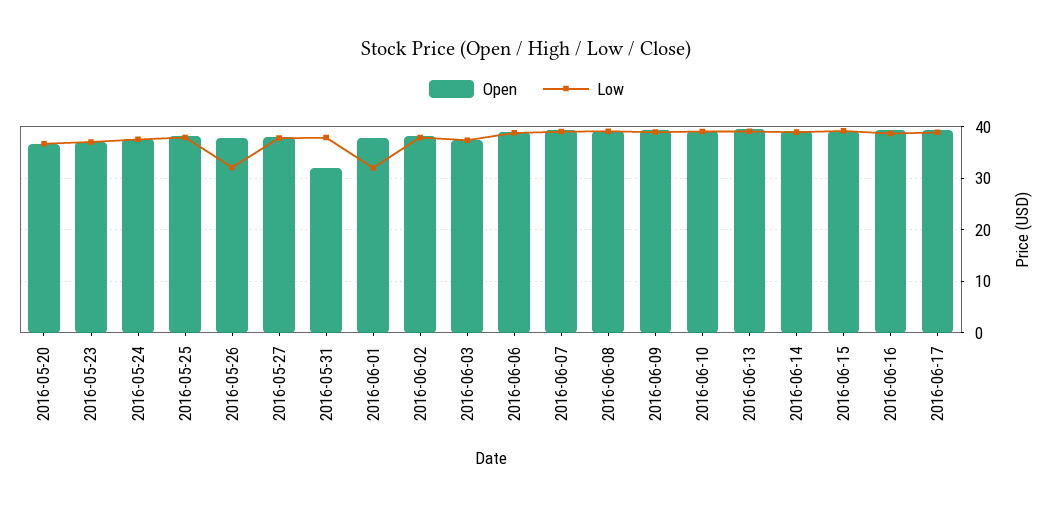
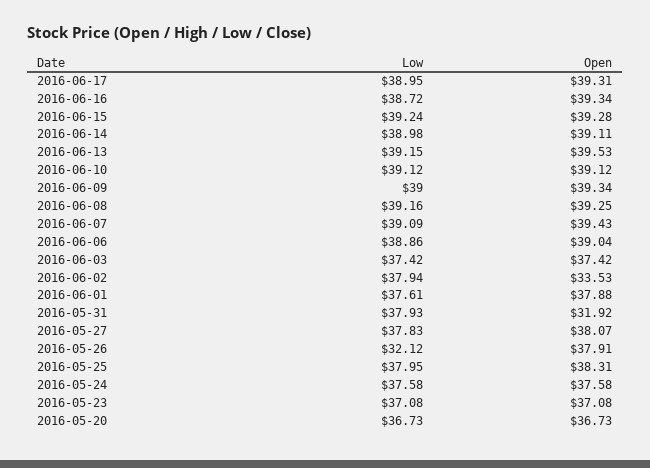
Low, 2016-06-01: 32 -> 37.61
Open, 2016-06-02: 38 -> 33.53

